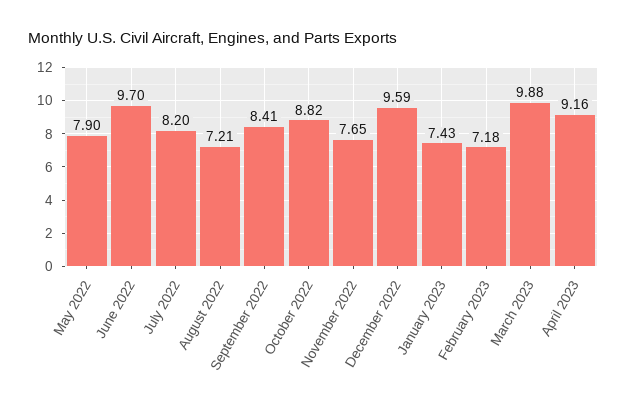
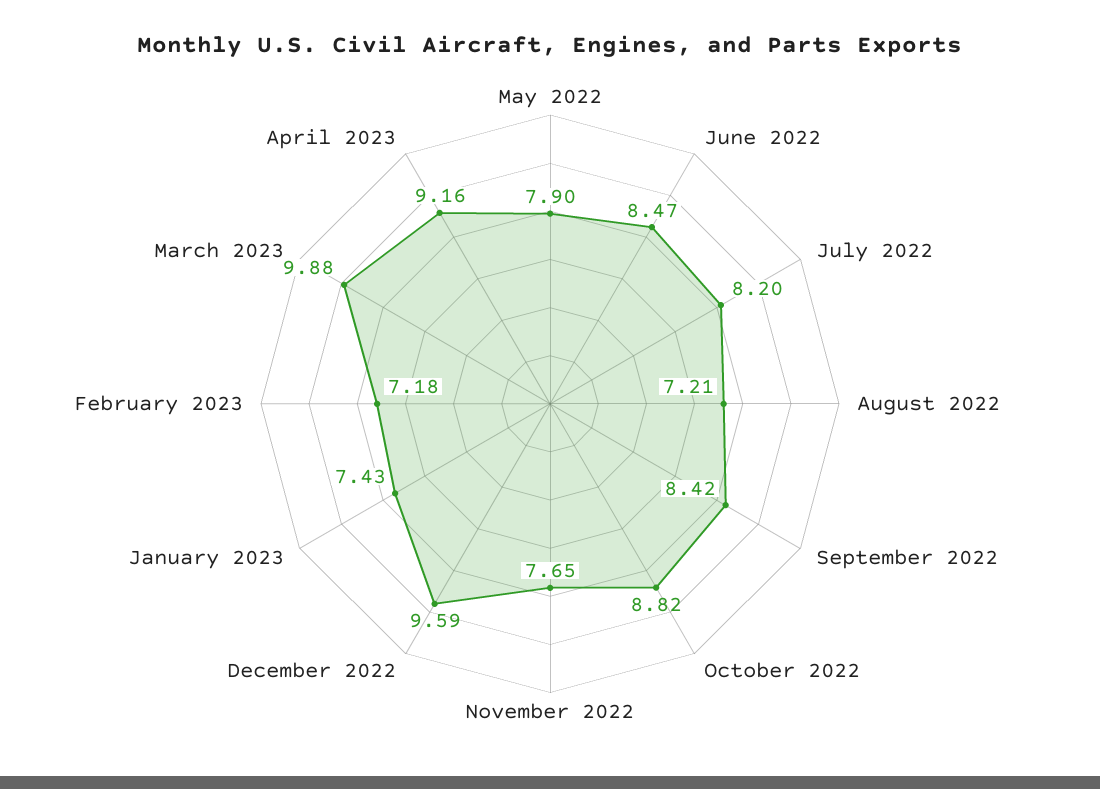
June 2022: 9.7 -> 8.47
September 2022: 8.41 -> 8.42

